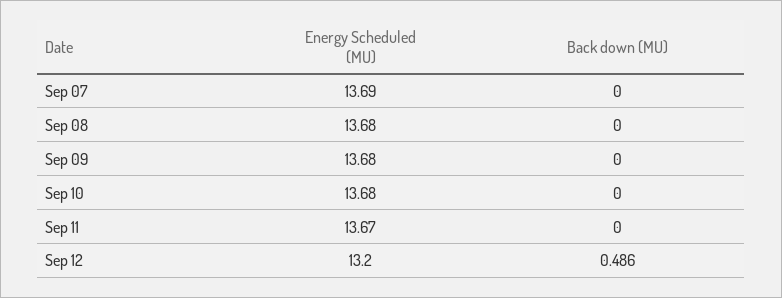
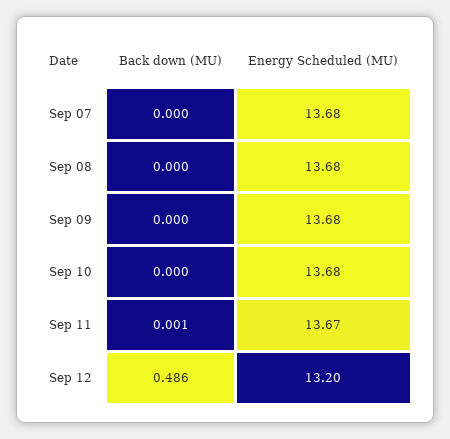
Energy Scheduled (MU), Sep 07: 13.69 -> 13.68
Back down (MU), Sep 11: 0 -> 0.001

